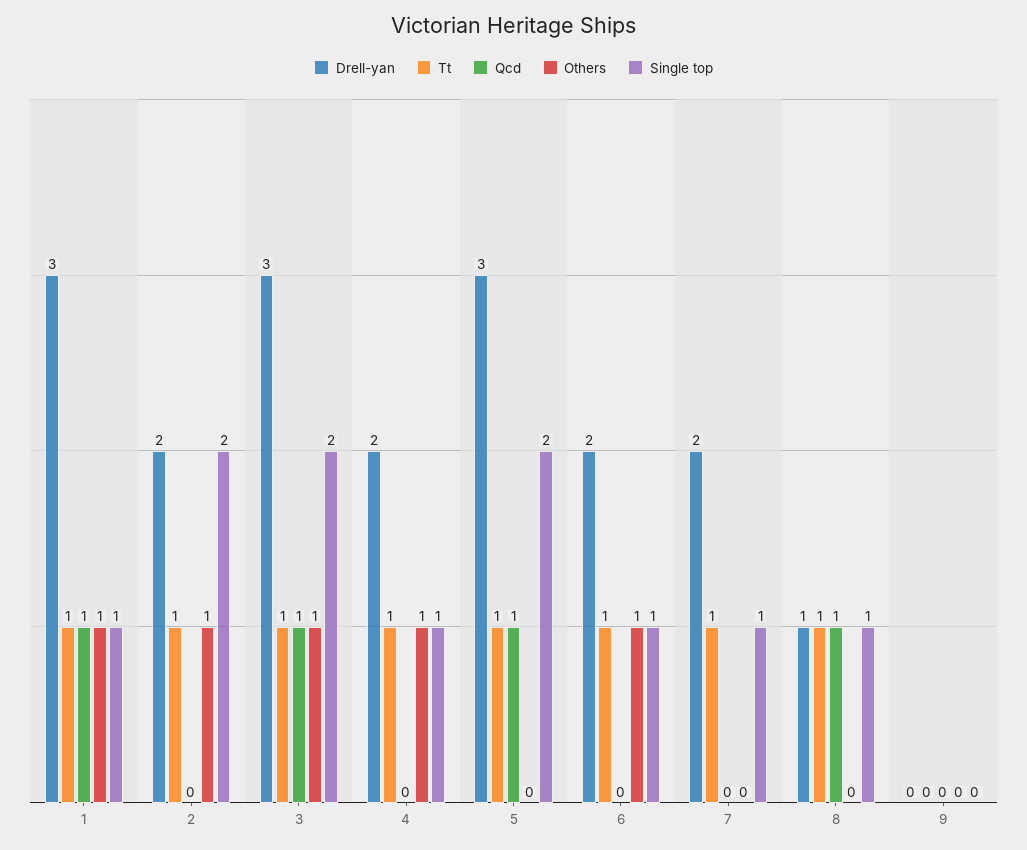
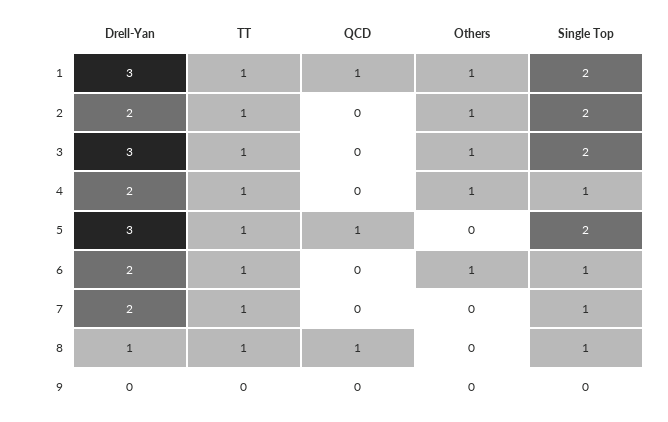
Single top, 1: 1 -> 2
Qcd, 3: 1 -> 0

